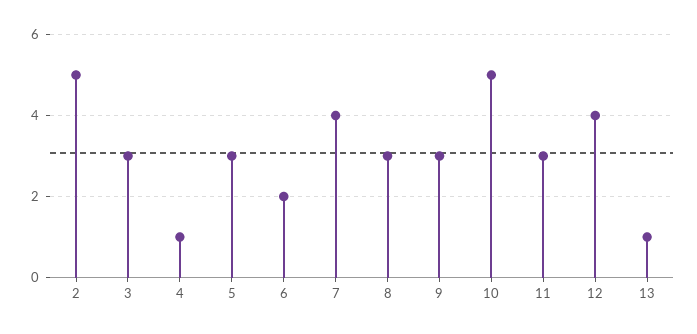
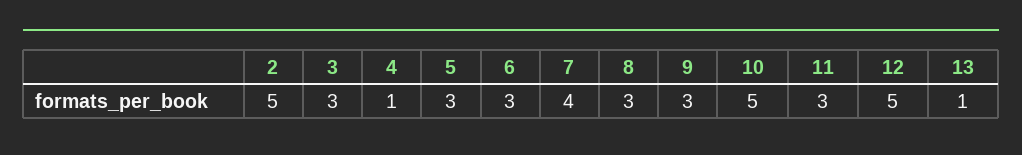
6: 2 -> 3
12: 4 -> 5

